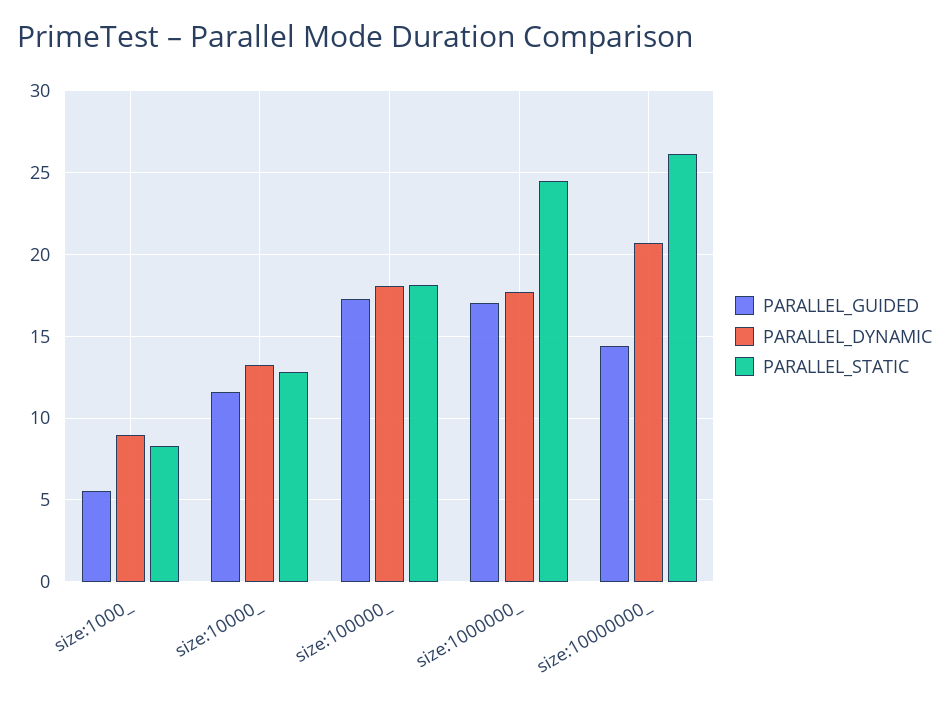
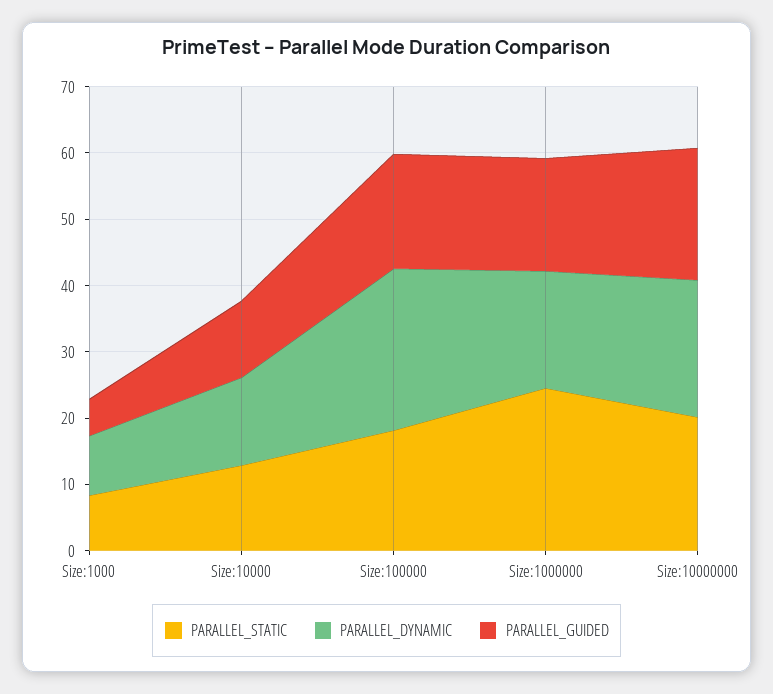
PARALLEL_DYNAMIC, size:100000_: 18 -> 24
PARALLEL_GUIDED, size:10000000_: 14.5 -> 20
PARALLEL_STATIC, size:10000000_: 26 -> 20

